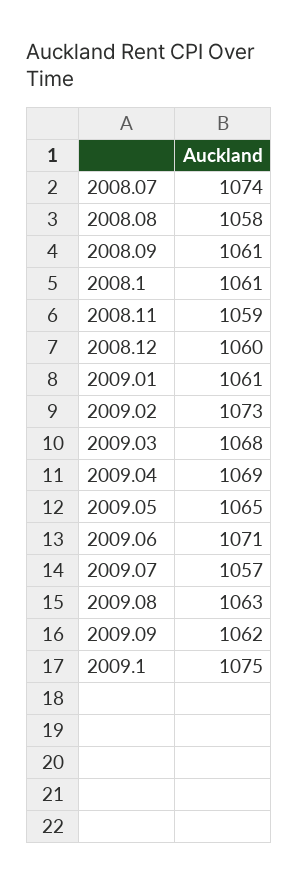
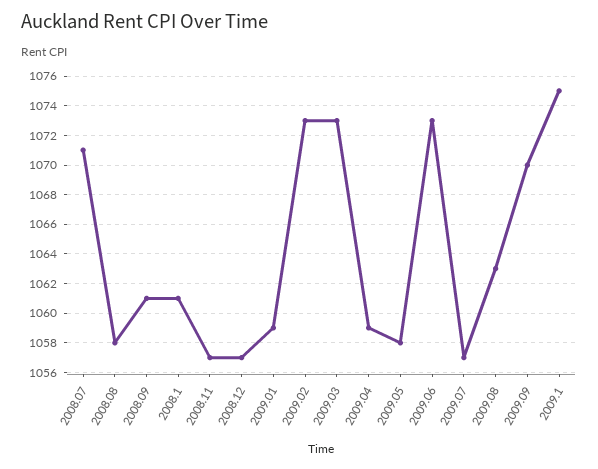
2008.07: 1074 -> 1071
2008.11: 1059 -> 1057
2008.12: 1060 -> 1057
2009.01: 1061 -> 1059
2009.03: 1068 -> 1073
2009.04: 1069 -> 1059
2009.05: 1065 -> 1058
2009.06: 1071 -> 1073
2009.09: 1062 -> 1070

